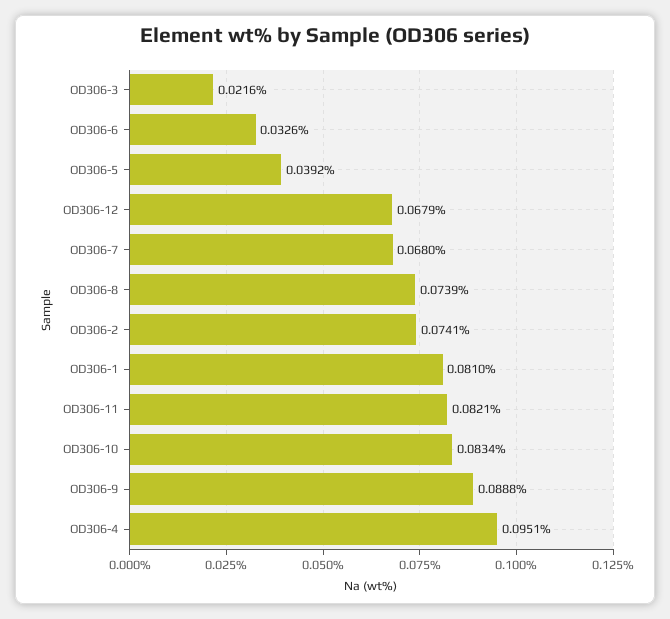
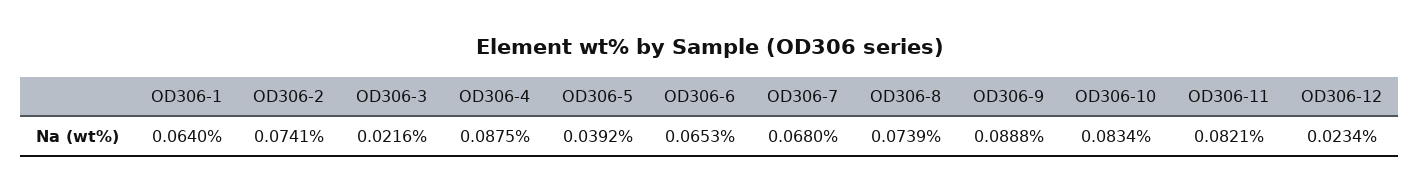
OD306-6: 0.0326 -> 0.0653
OD306-12: 0.0679 -> 0.0234
OD306-1: 0.081 -> 0.064
OD306-4: 0.0951 -> 0.0875

